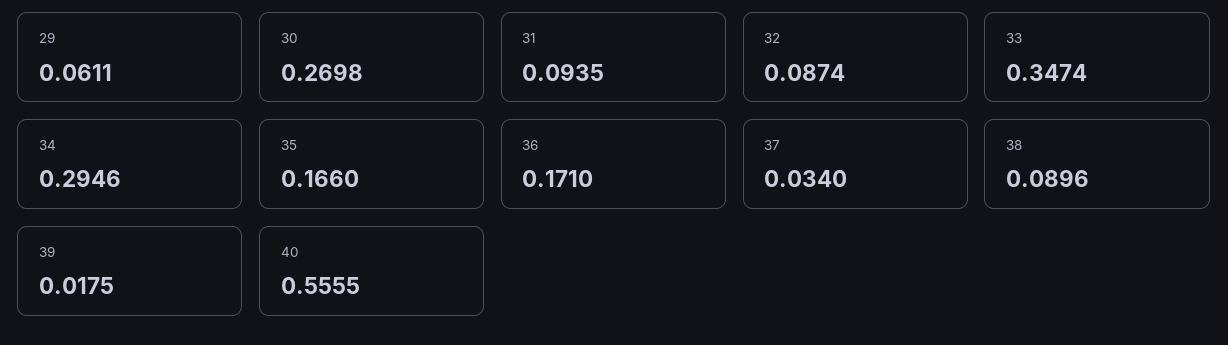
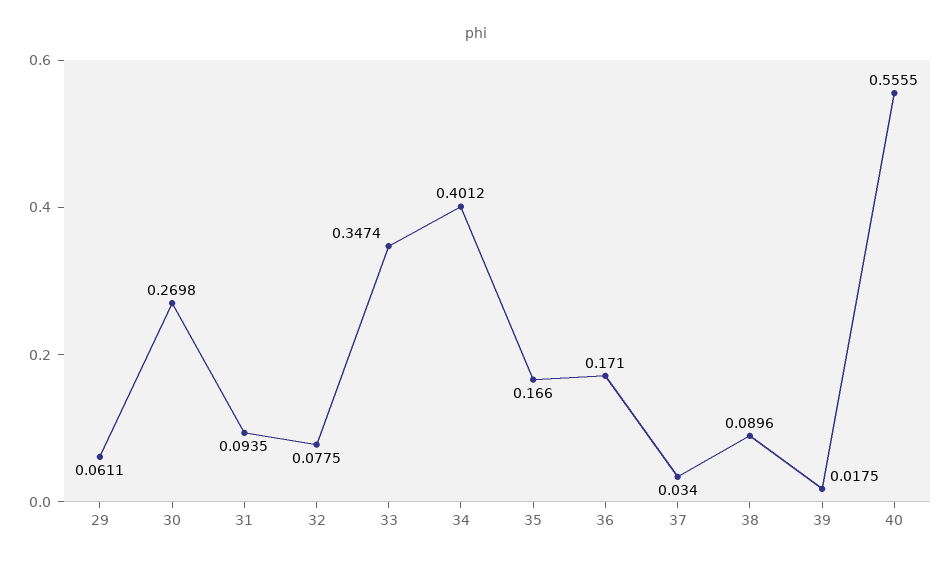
32: 0.0874 -> 0.0775
34: 0.2946 -> 0.4012

